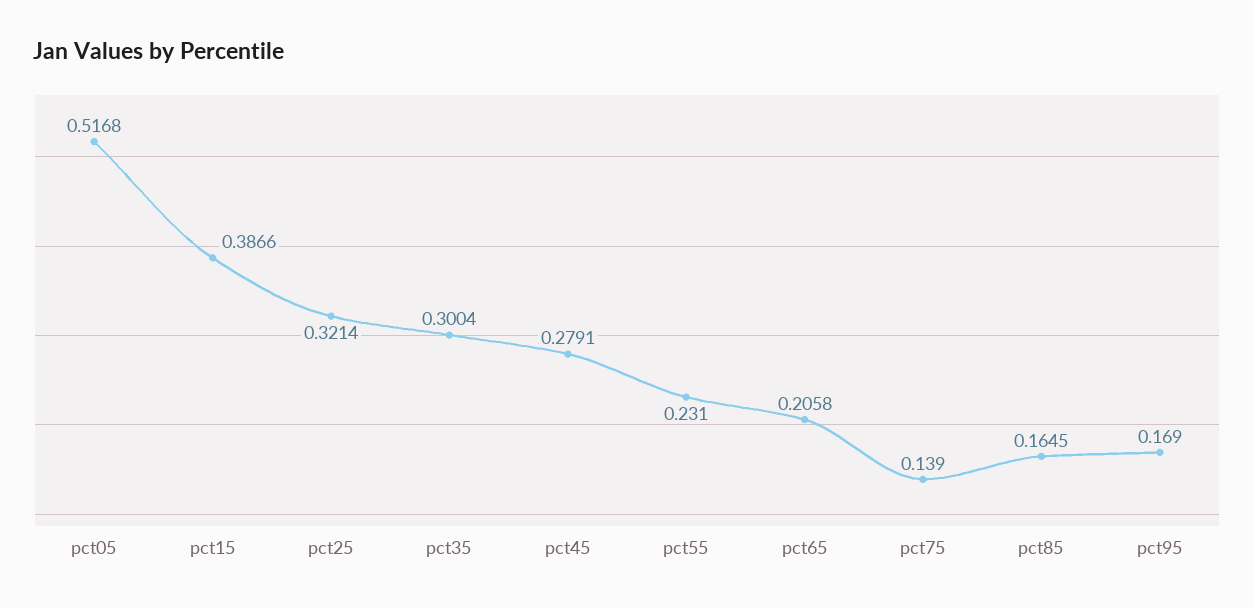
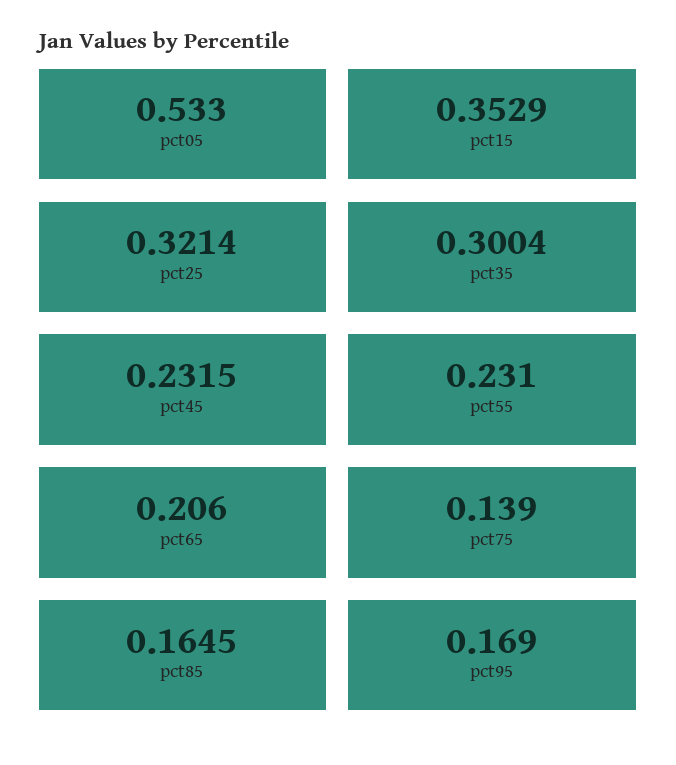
pct05: 0.5168 -> 0.533
pct15: 0.3866 -> 0.3529
pct45: 0.2791 -> 0.2315
pct65: 0.2058 -> 0.206

